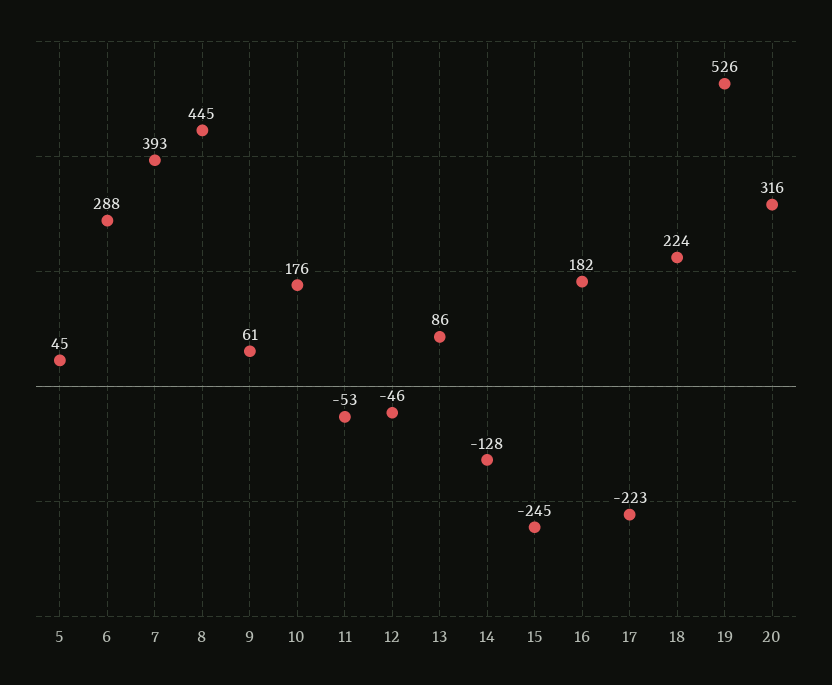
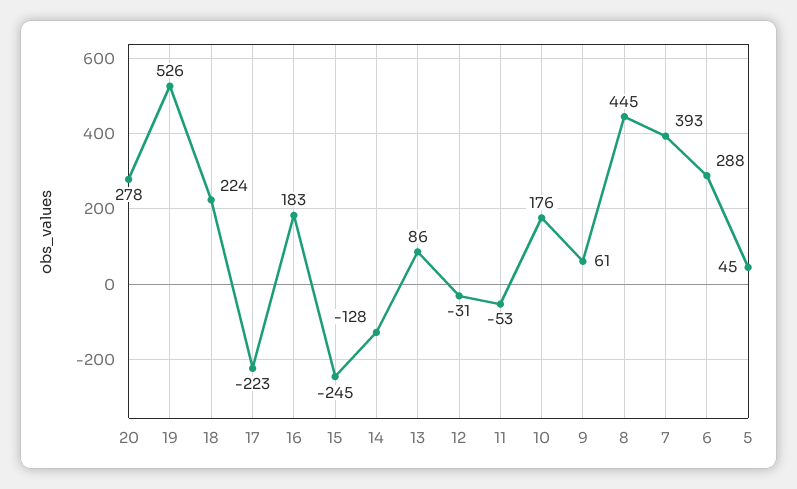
12: -46 -> -31
16: 182 -> 183
20: 316 -> 278

